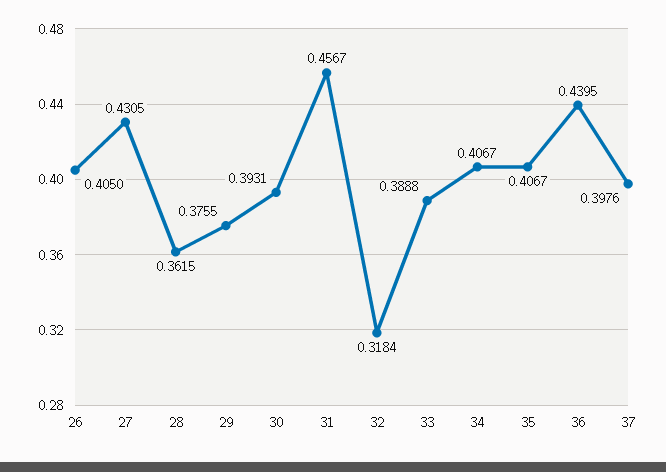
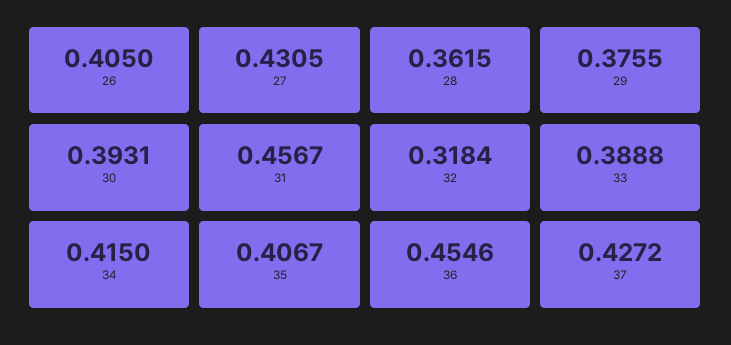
34: 0.4067 -> 0.415
36: 0.4395 -> 0.4546
37: 0.3976 -> 0.4272

